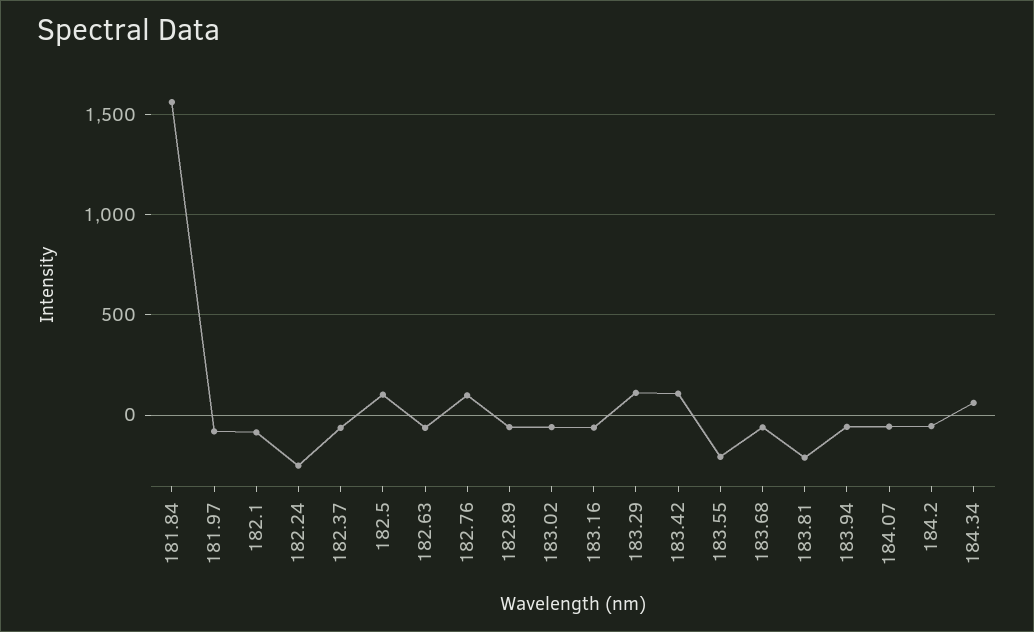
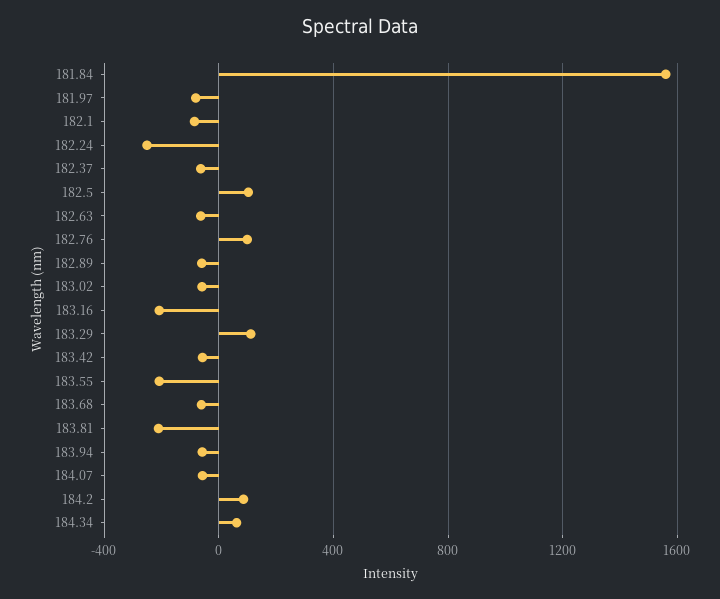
183.16: -50 -> -200
183.42: 100 -> -50
184.2: -50 -> 100

